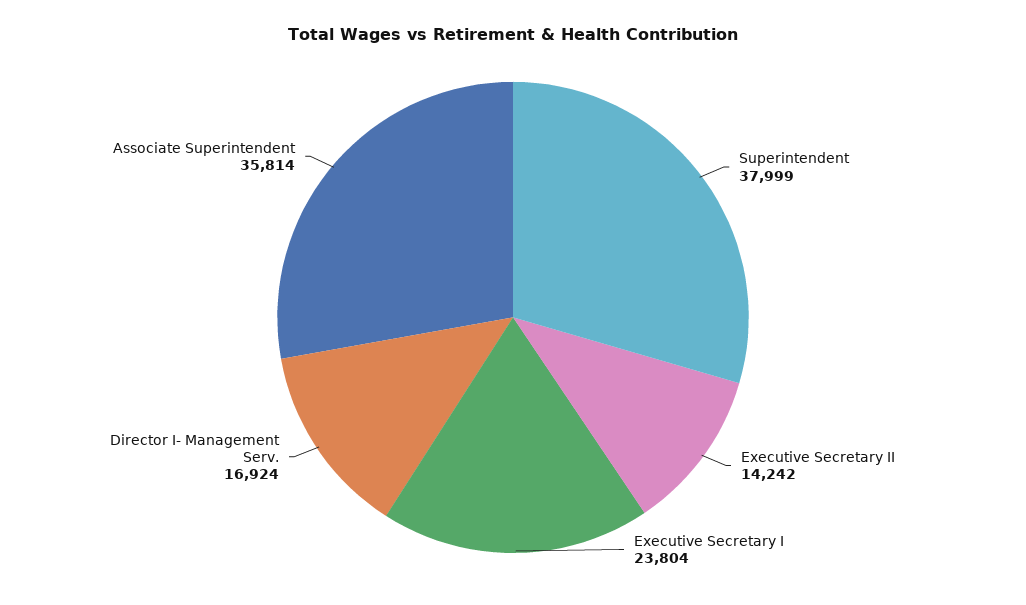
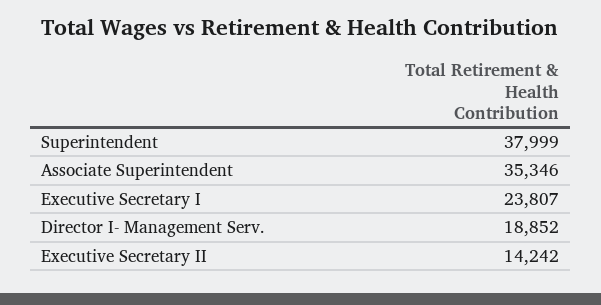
Executive Secretary I: 23804 -> 23807
Director I- Management Serv.: 16924 -> 18852
Associate Superintendent: 35814 -> 35346

